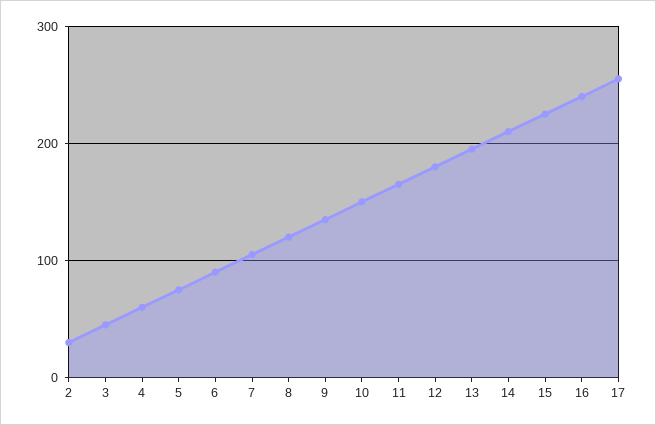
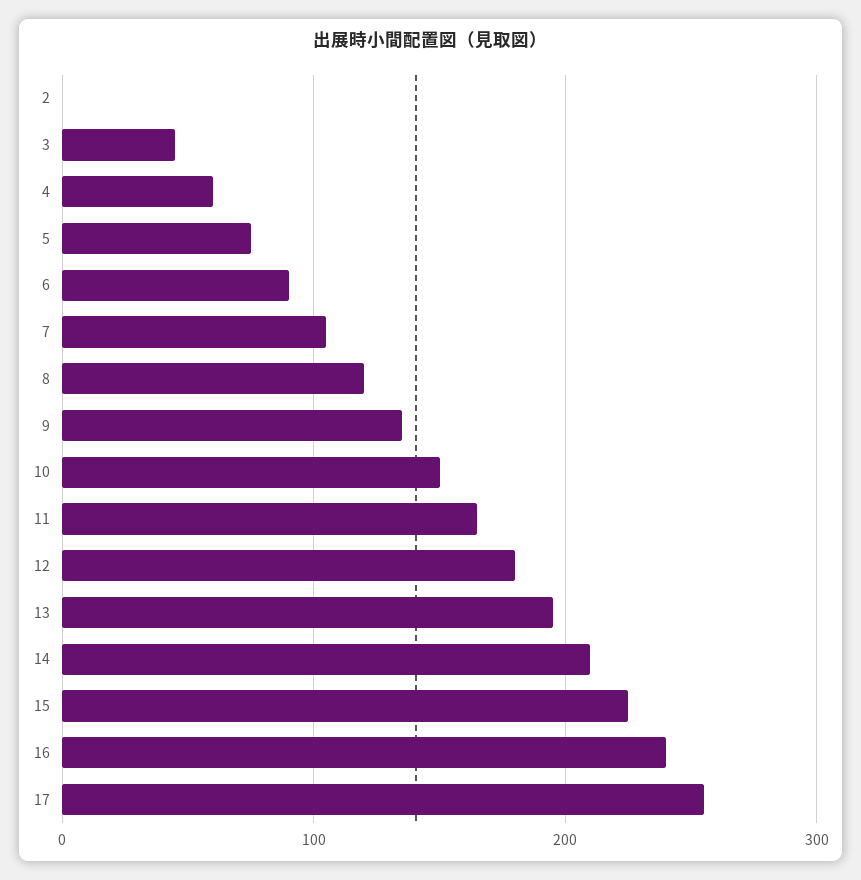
2: 30 -> 0

